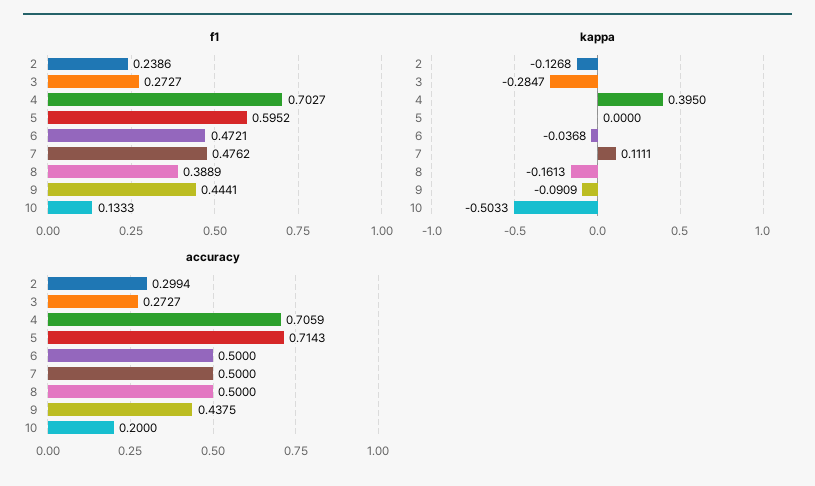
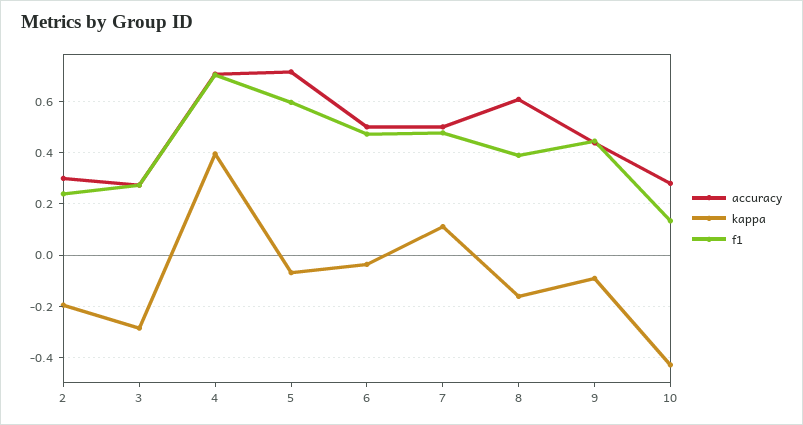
kappa, 2: -0.1268 -> -0.2
kappa, 5: 0 -> -0.075
kappa, 10: -0.5033 -> -0.425
accuracy, 8: 0.5 -> 0.6
accuracy, 10: 0.2 -> 0.275

